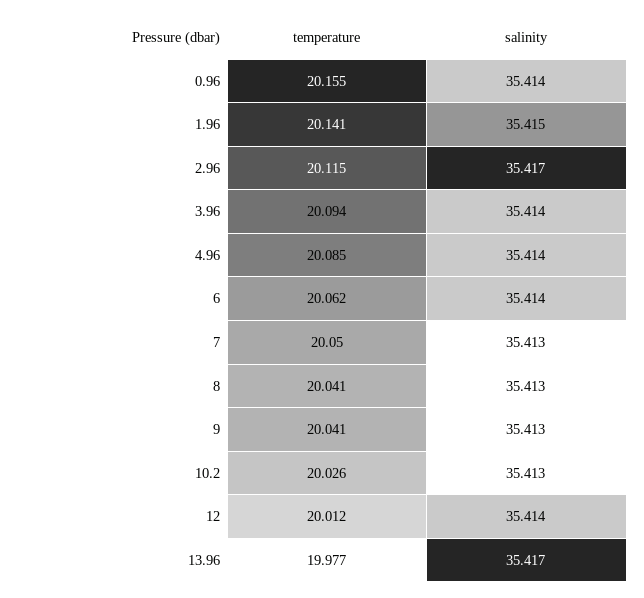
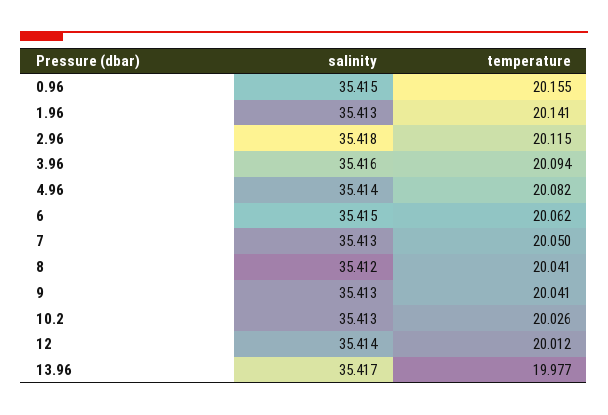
salinity, 0.96: 35.414 -> 35.415
salinity, 1.96: 35.415 -> 35.413
salinity, 2.96: 35.417 -> 35.418
salinity, 3.96: 35.414 -> 35.416
temperature, 4.96: 20.085 -> 20.082
salinity, 6: 35.414 -> 35.415
salinity, 8: 35.413 -> 35.412

